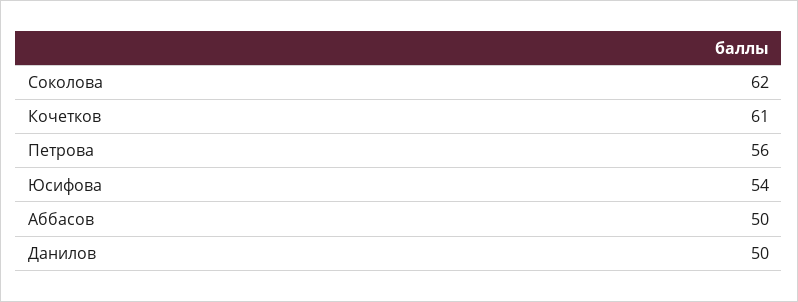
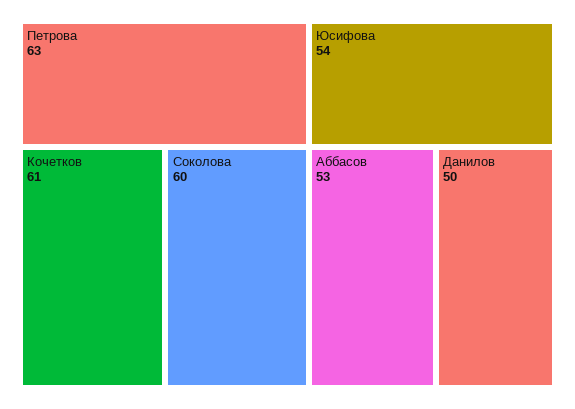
Соколова: 62 -> 60
Петрова: 56 -> 63
Аббасов: 50 -> 53

